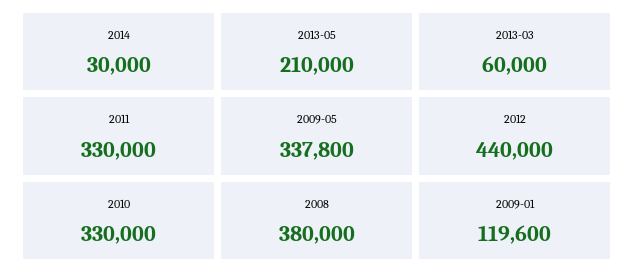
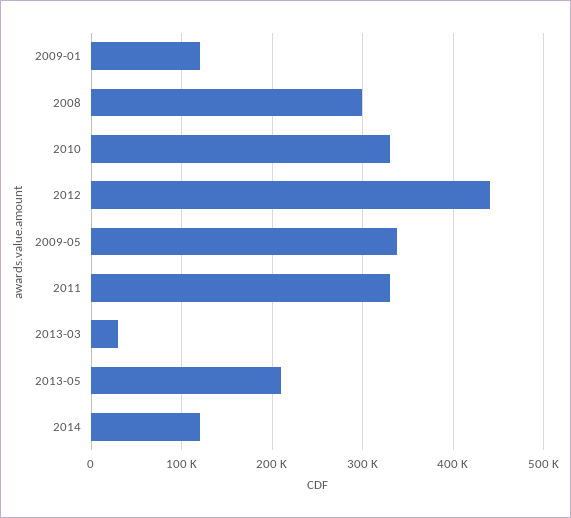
2014: 30000 -> 120000
2013-03: 60000 -> 30000
2008: 380000 -> 300000

